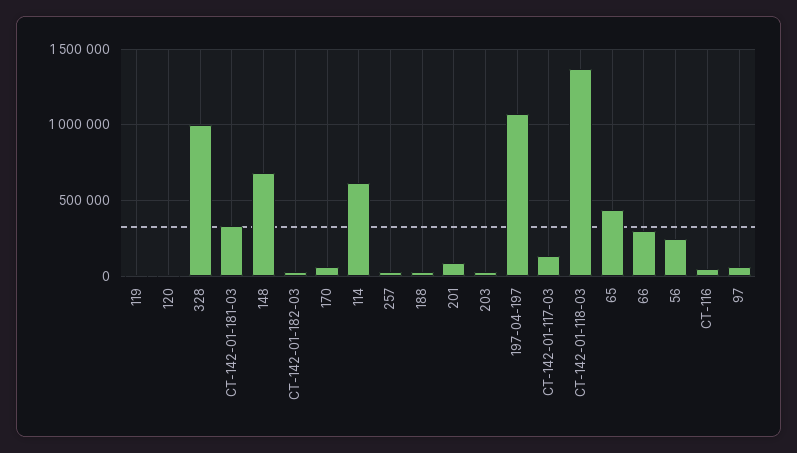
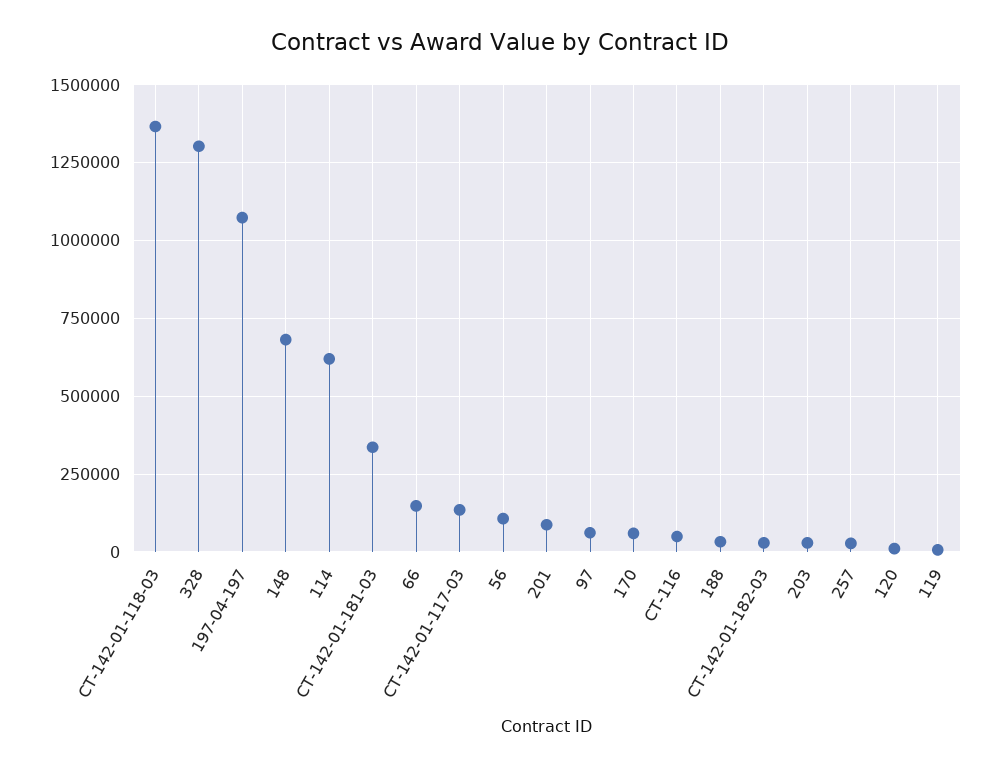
328: 1000000 -> 1300000
65: 450000 -> none
66: 300000 -> 150000
56: 250000 -> 100000

